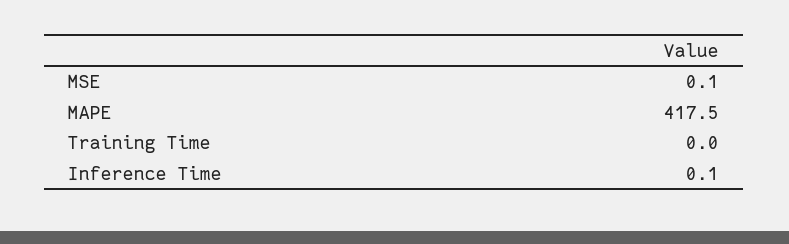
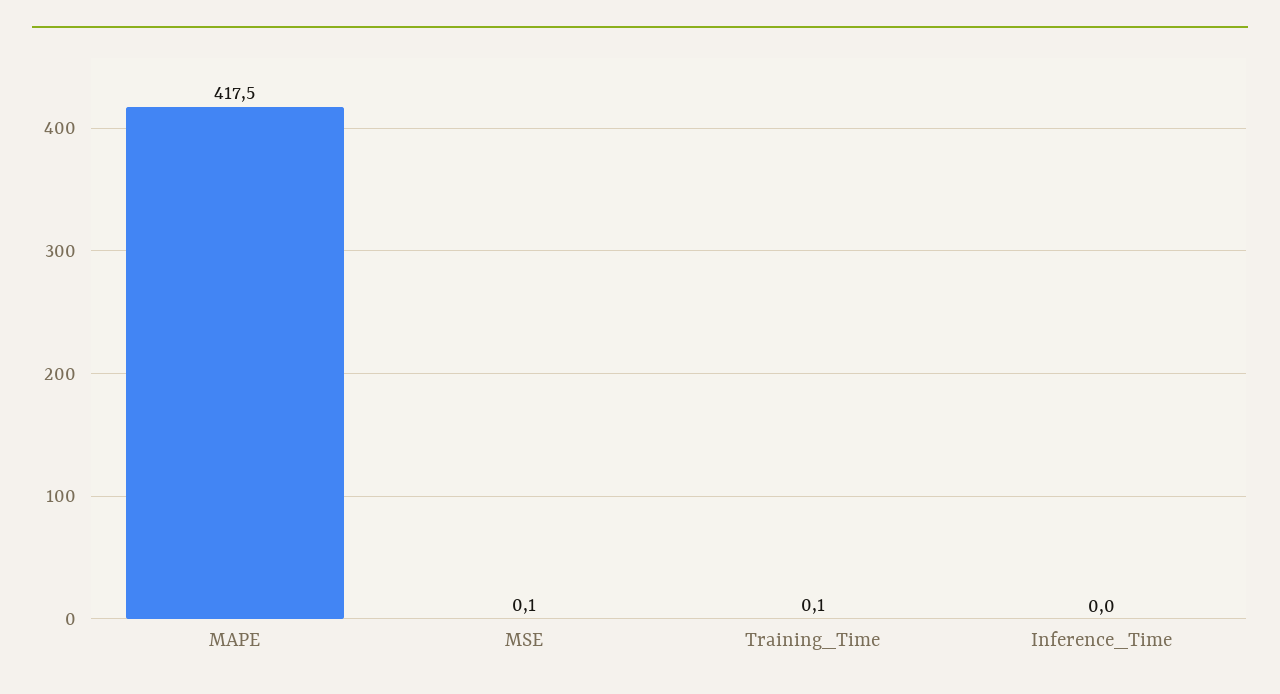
Training Time: 0 -> 0.1
Inference Time: 0.1 -> 0

